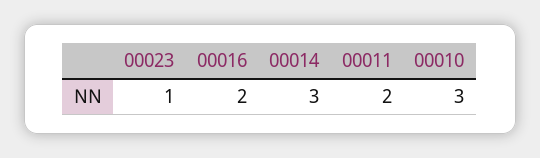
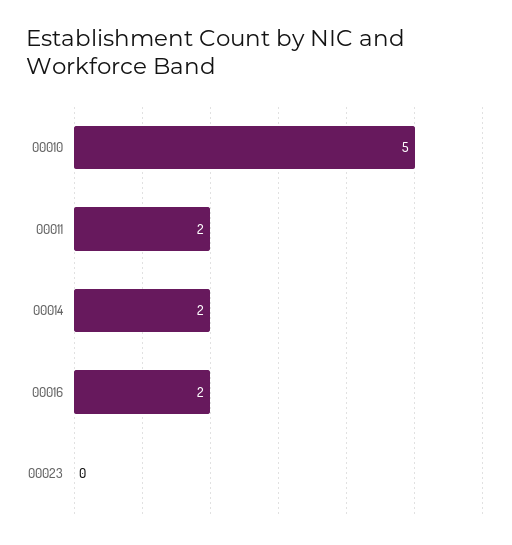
00023: 1 -> 0
00014: 3 -> 2
00010: 3 -> 5

